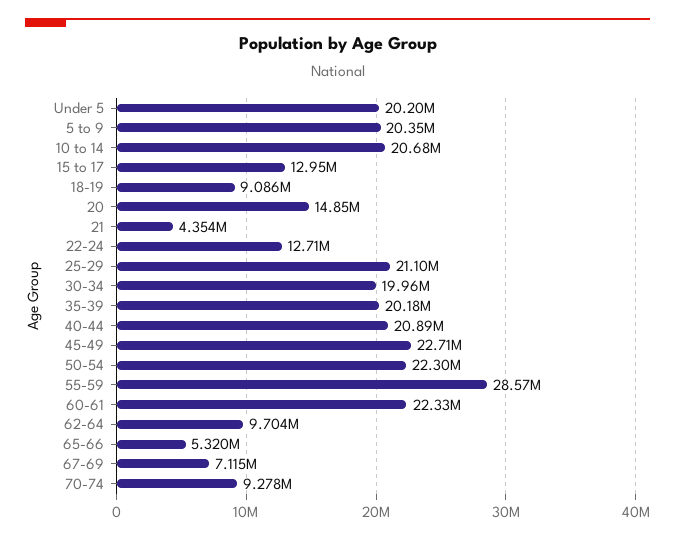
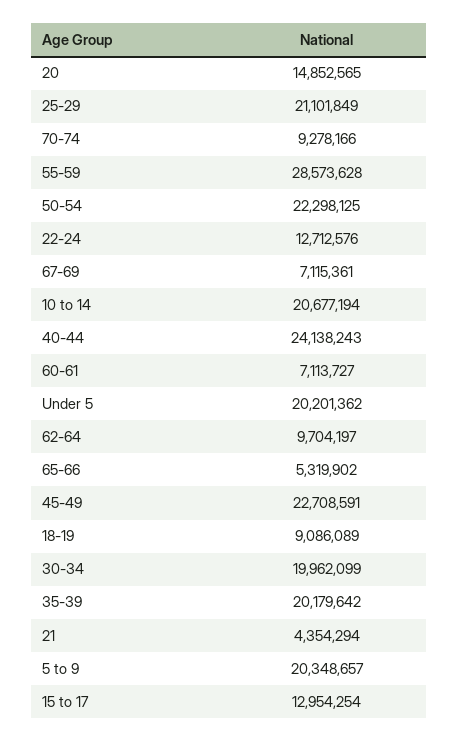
40-44: 20890000 -> 24138243
60-61: 22330000 -> 7113727

